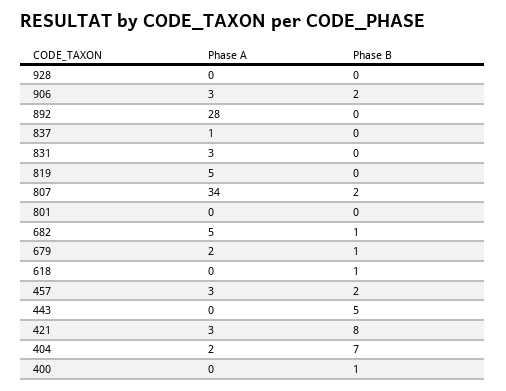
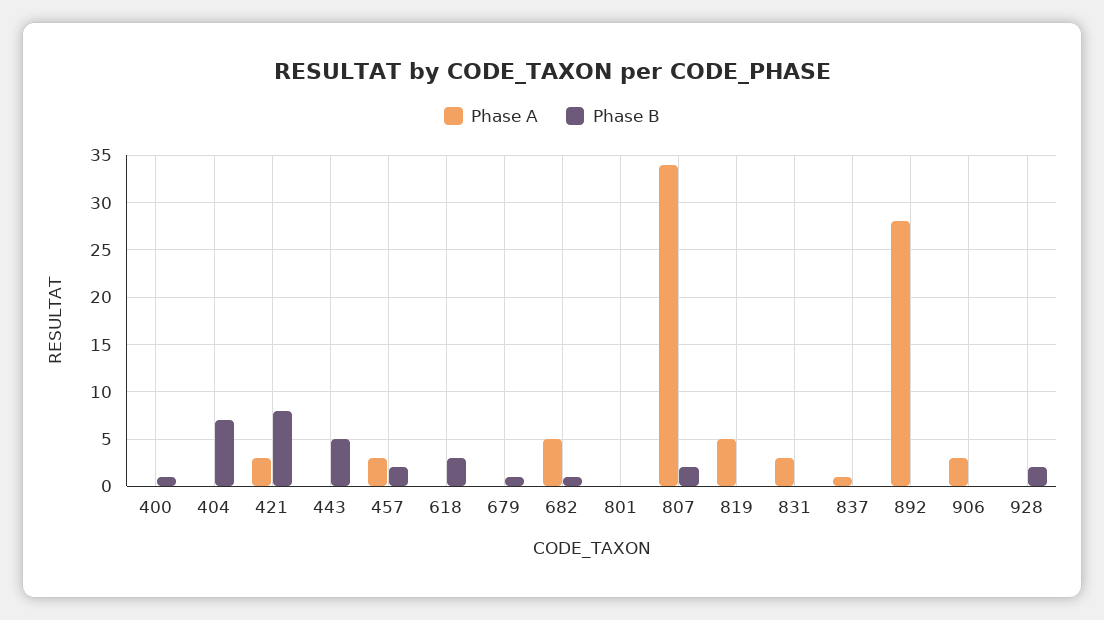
Phase B, 928: 0 -> 2
Phase B, 906: 2 -> 0
Phase A, 679: 2 -> 0
Phase B, 618: 1 -> 3
Phase A, 404: 2 -> 0

